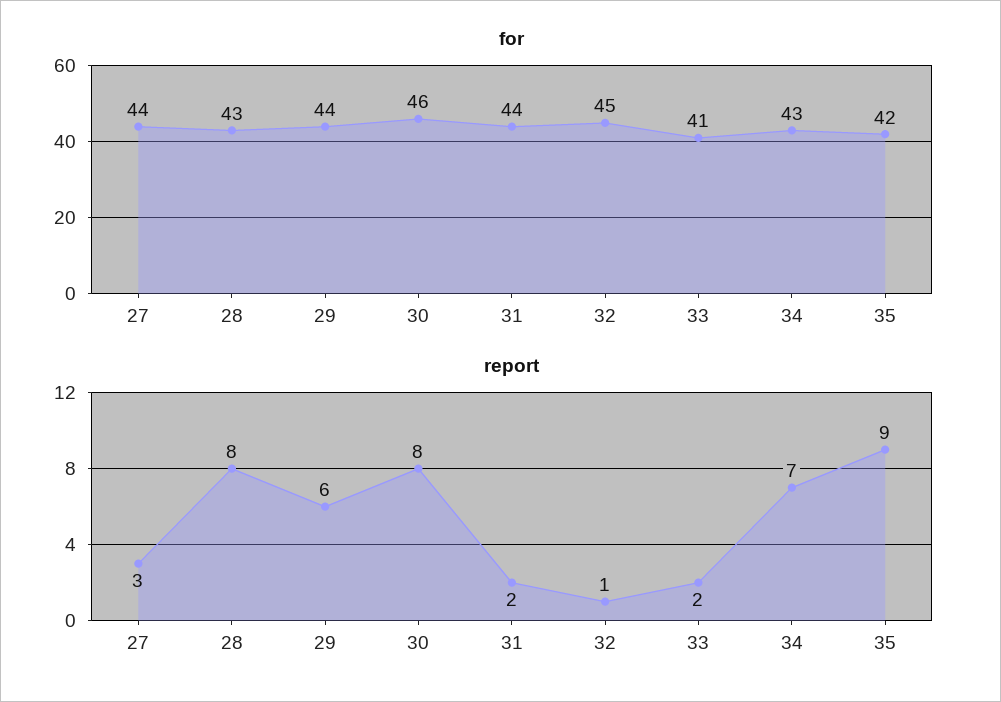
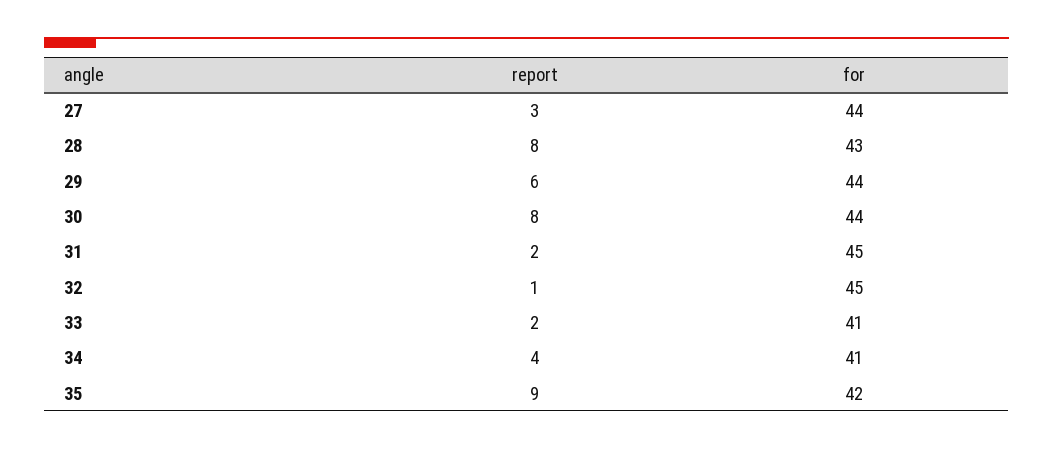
for, 30: 46 -> 44
for, 31: 44 -> 45
for, 34: 43 -> 41
report, 34: 7 -> 4

